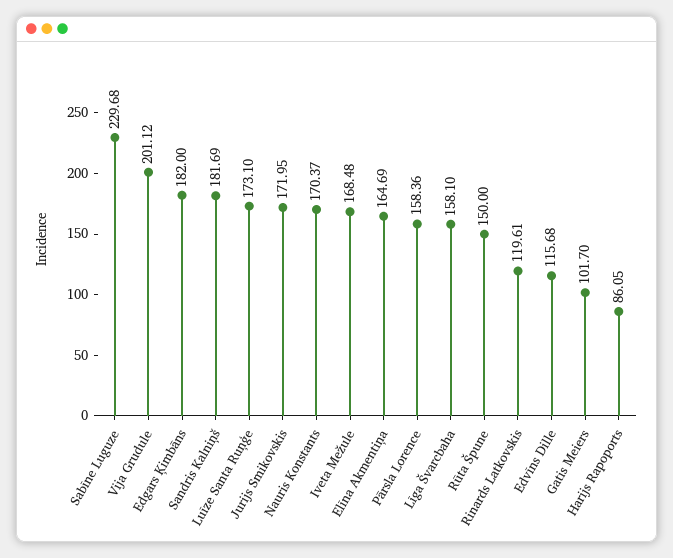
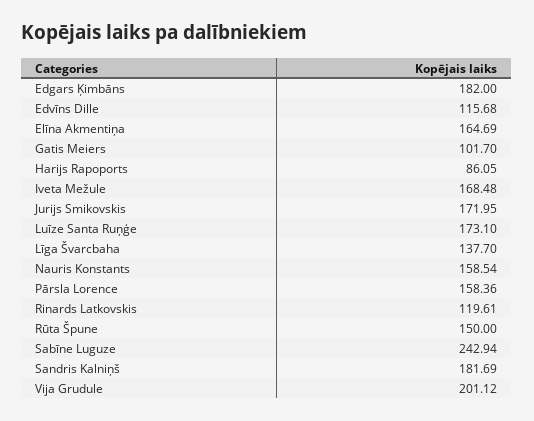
Sabīne Luguze: 229.68 -> 242.94
Nauris Konstants: 170.37 -> 158.54
Līga Švarcbaha: 158.1 -> 137.7

